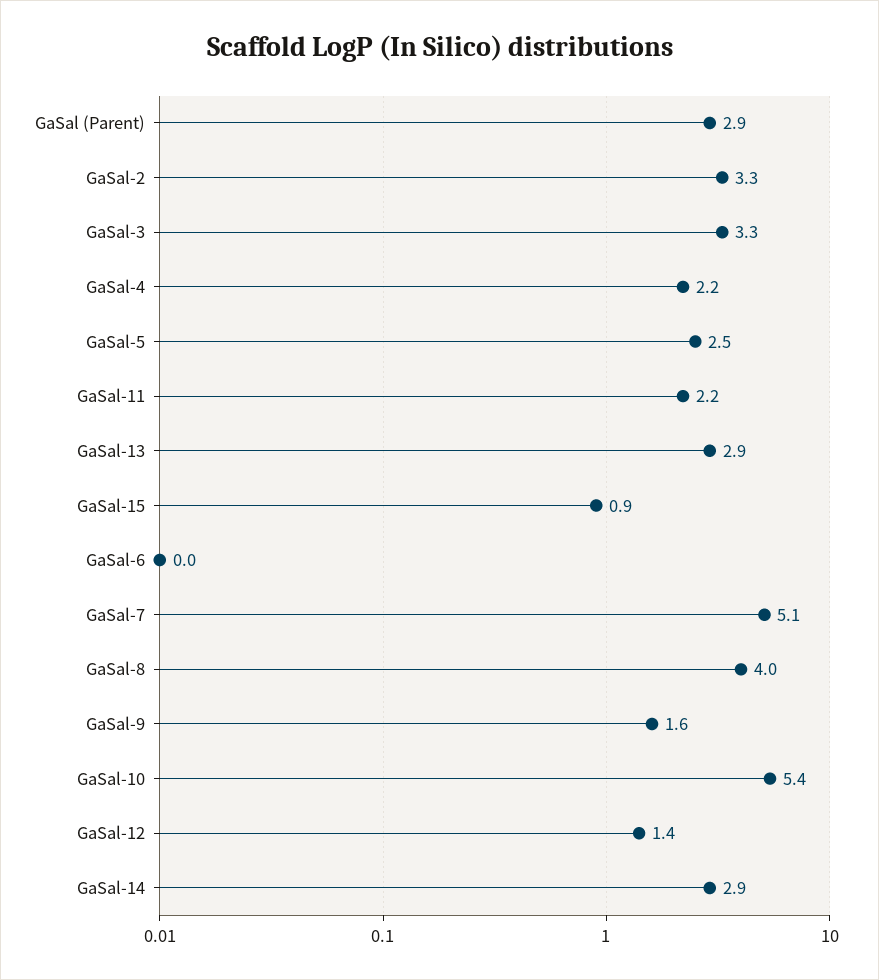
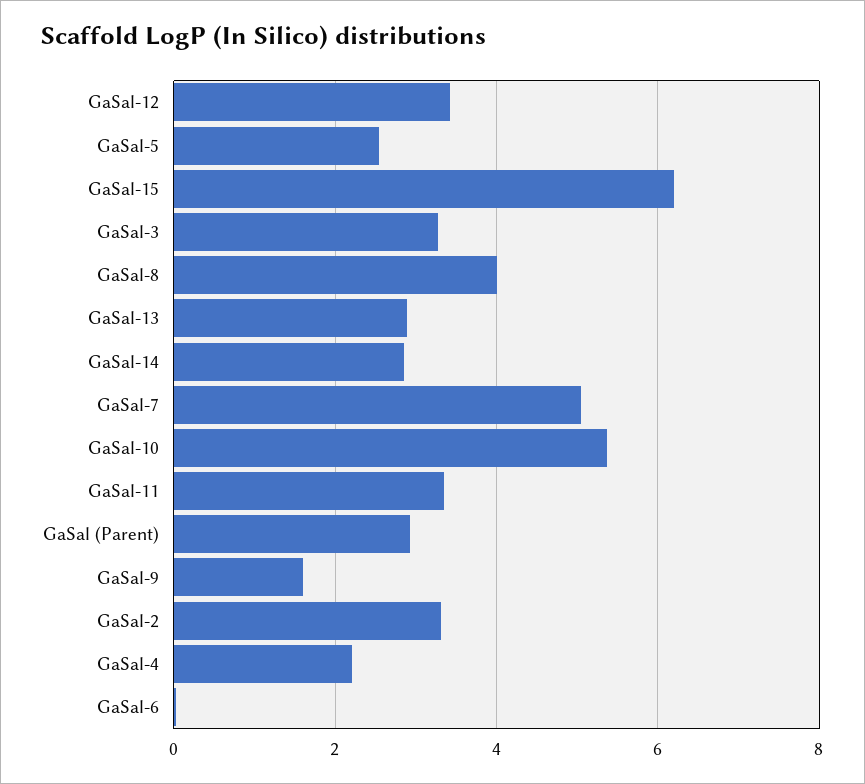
GaSal-11: 2.2 -> 3.4
GaSal-15: 0.9 -> 6.2
GaSal-12: 1.4 -> 3.4

